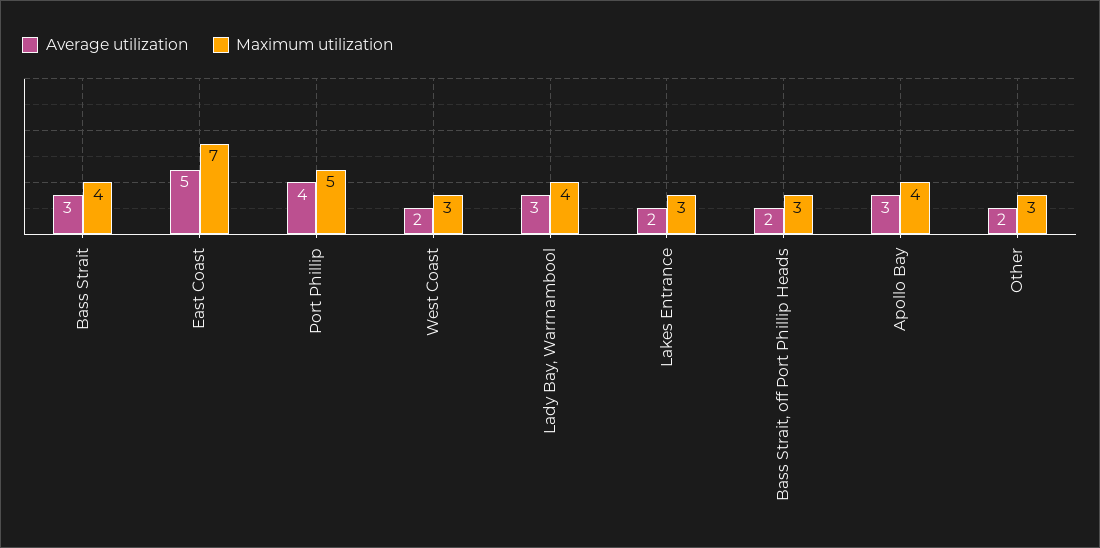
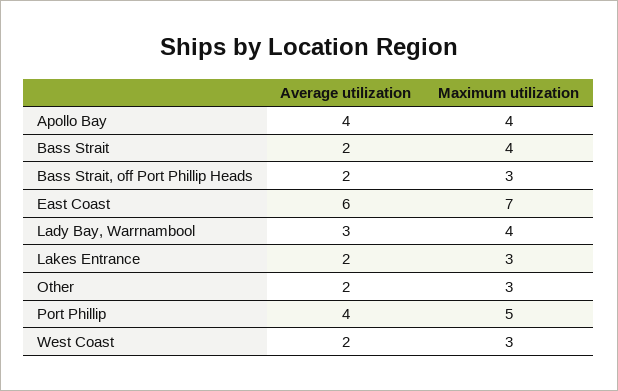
Average utilization, Bass Strait: 3 -> 2
Average utilization, East Coast: 5 -> 6
Average utilization, Apollo Bay: 3 -> 4

